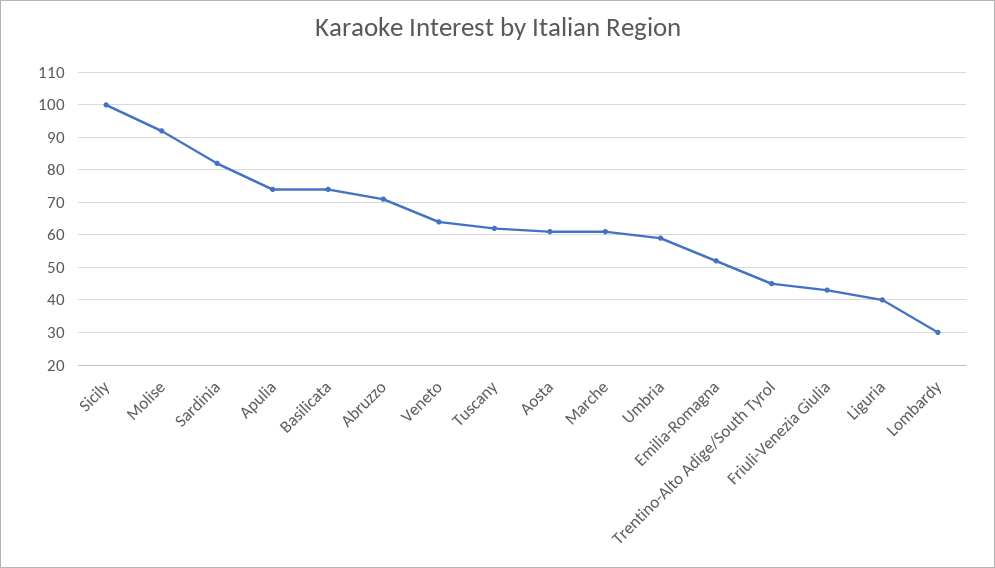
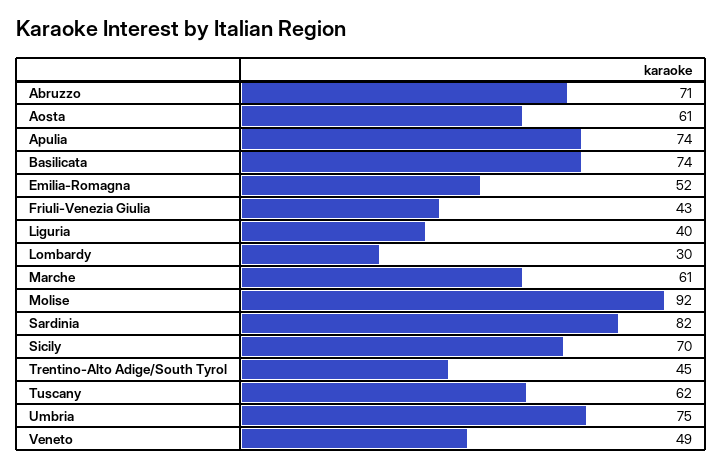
Sicily: 100 -> 70
Veneto: 65 -> 49
Umbria: 60 -> 75

